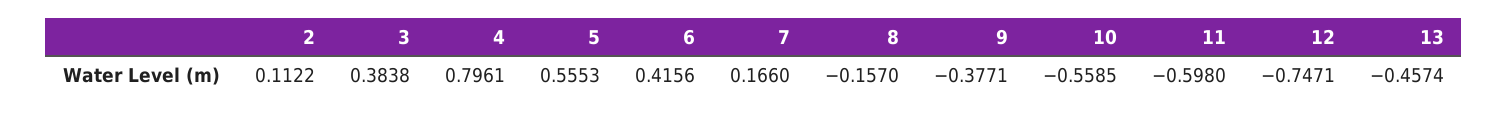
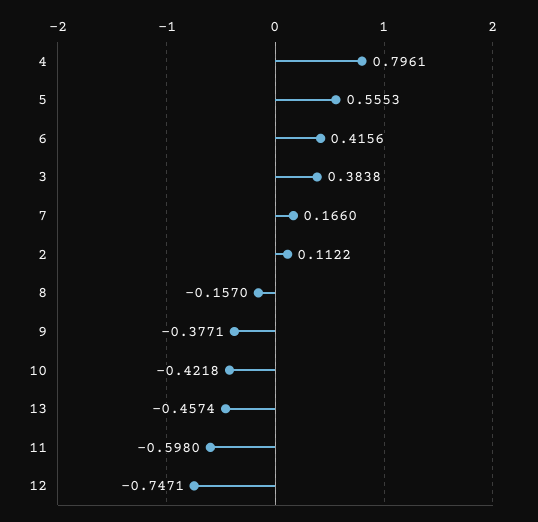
10: -0.5585 -> -0.4218

